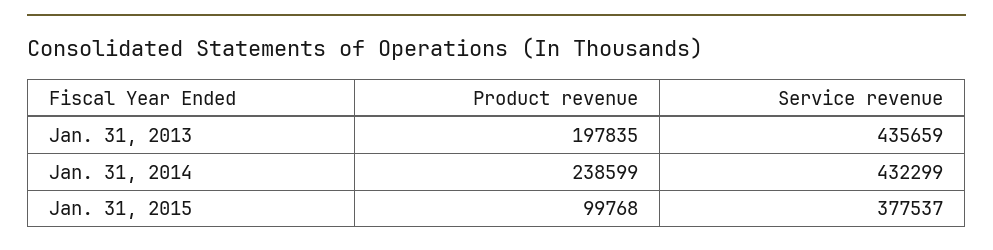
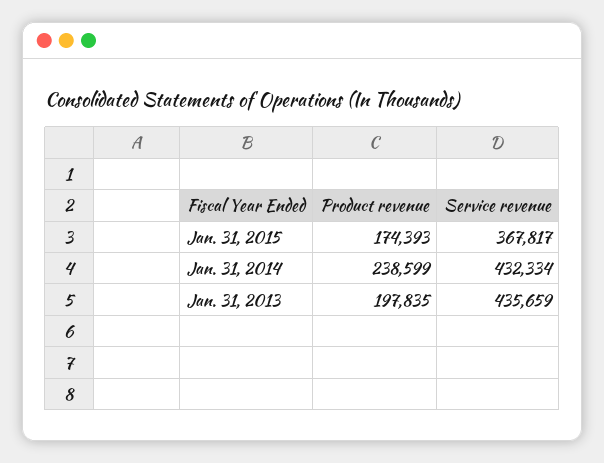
Service revenue, Jan. 31, 2014: 432299 -> 432334
Product revenue, Jan. 31, 2015: 99768 -> 174393
Service revenue, Jan. 31, 2015: 377537 -> 367817

